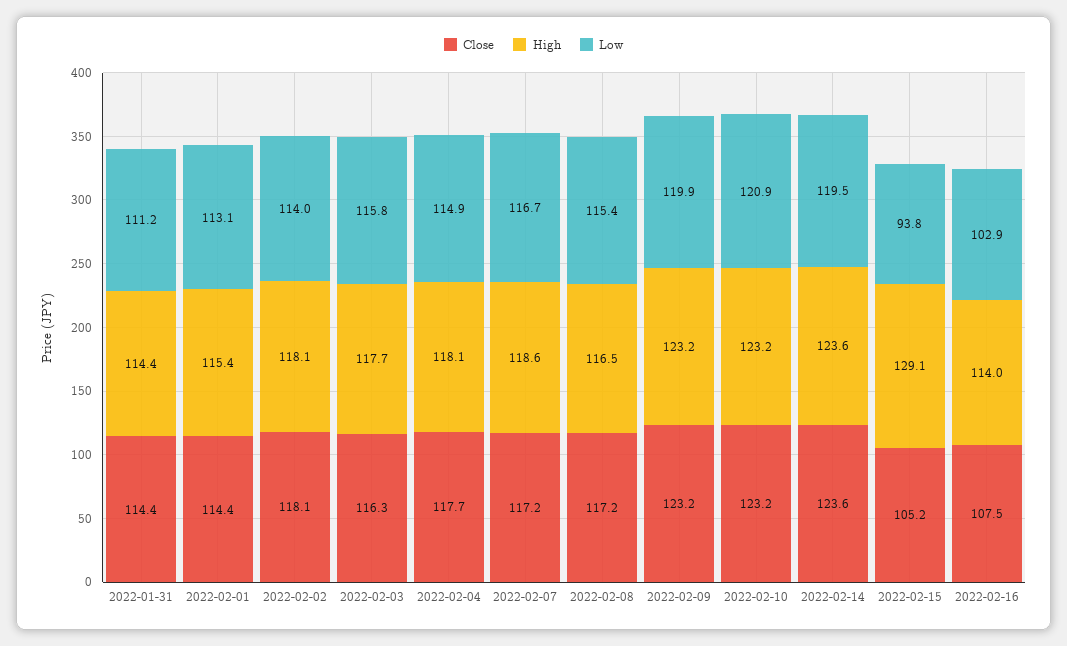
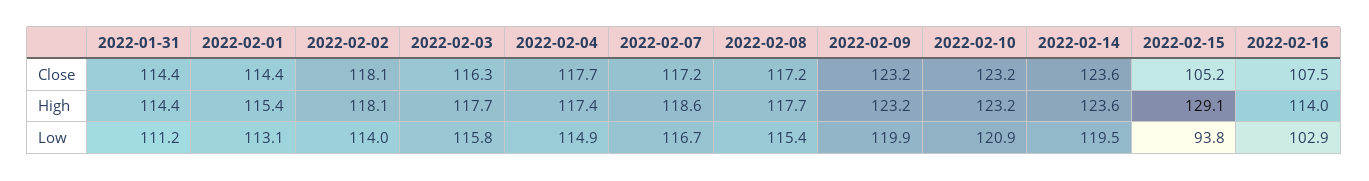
High, 2022-02-04: 118.1 -> 117.4
High, 2022-02-08: 116.5 -> 117.7

